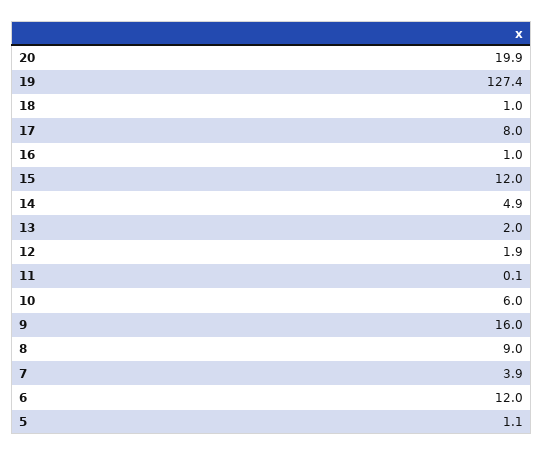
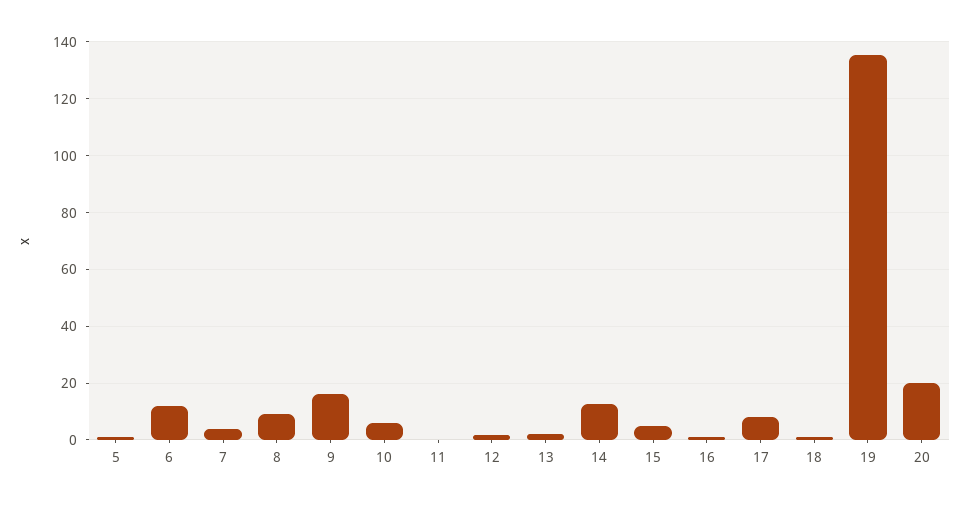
19: 127.4 -> 135
15: 12 -> 5
14: 4.9 -> 12.5

